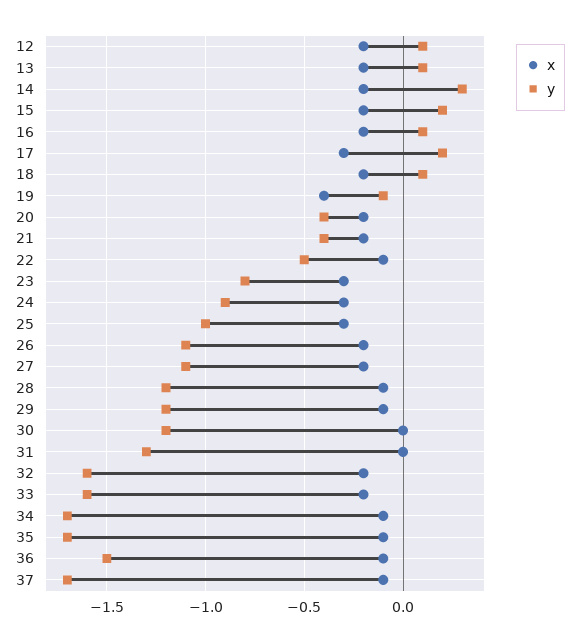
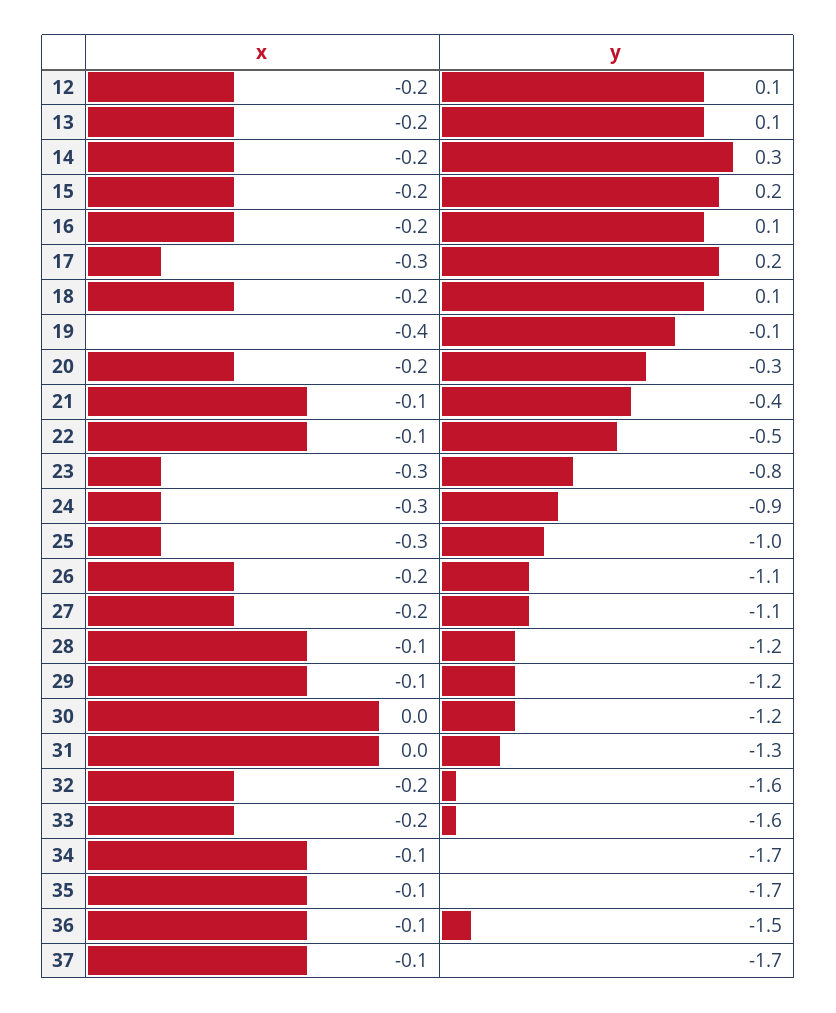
y, 20: -0.4 -> -0.3
x, 21: -0.2 -> -0.1

